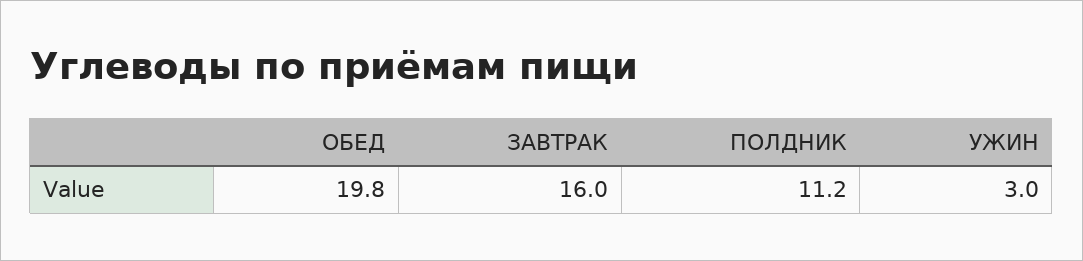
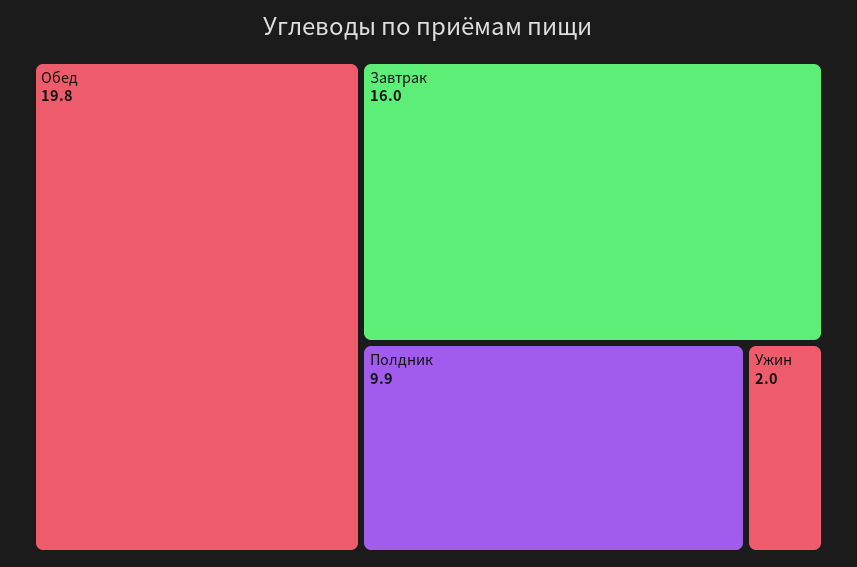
ПОЛДНИК: 11.2 -> 9.9
УЖИН: 3 -> 2

